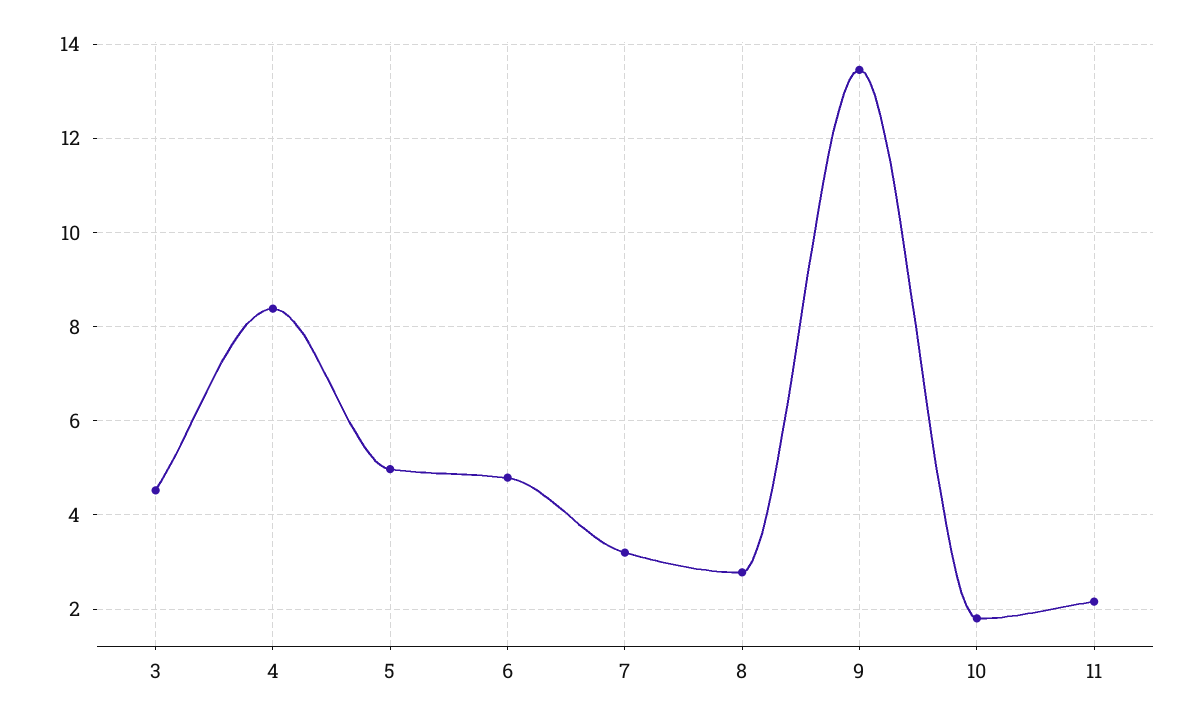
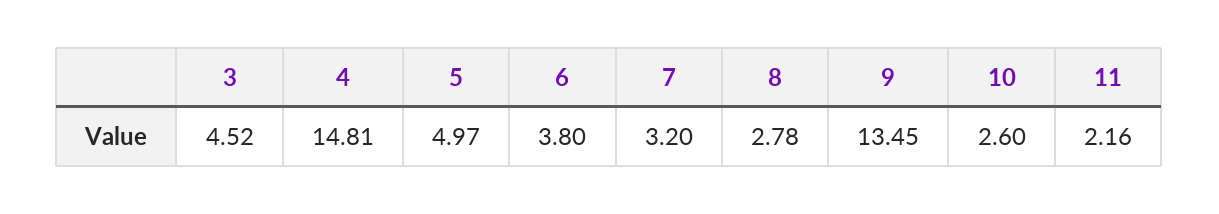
4: 8.4 -> 14.81
6: 4.8 -> 3.8
10: 1.8 -> 2.6

